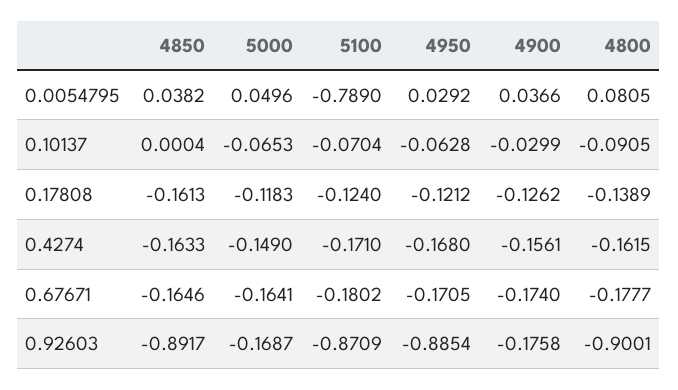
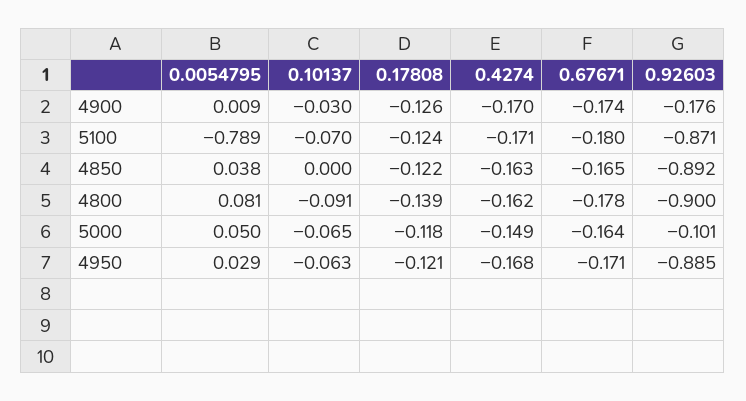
4900, 0.0054795: 0.0366 -> 0.009
4850, 0.17808: -0.1613 -> -0.122
4900, 0.4274: -0.1561 -> -0.17
5000, 0.92603: -0.1687 -> -0.101

